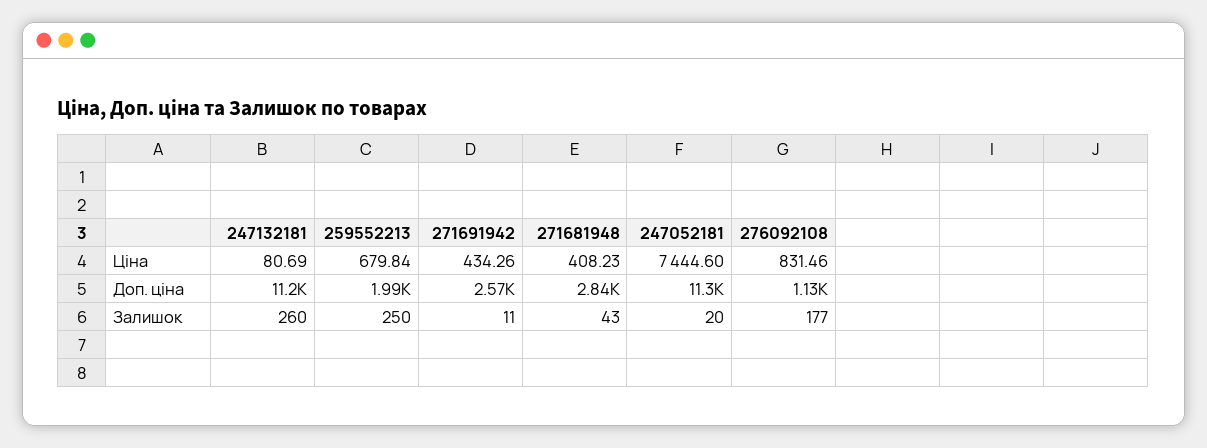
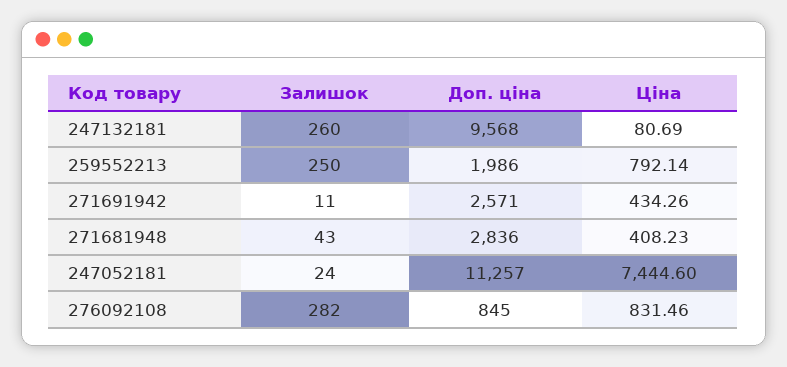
259552213, Ціна: 679.84 -> 792.14
247132181, Доп. ціна: 11200 -> 9568
276092108, Доп. ціна: 1130 -> 845
247052181, Залишок: 20 -> 24
276092108, Залишок: 177 -> 282

